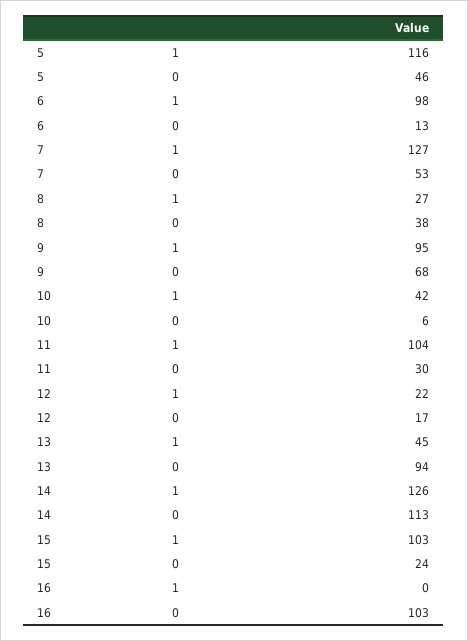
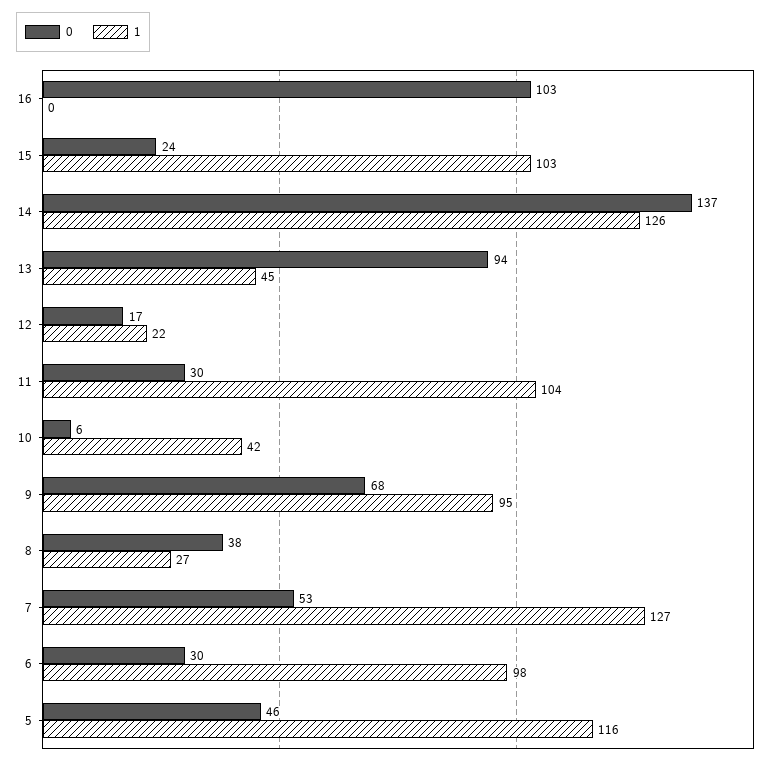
0, 6: 13 -> 30
0, 14: 113 -> 137

